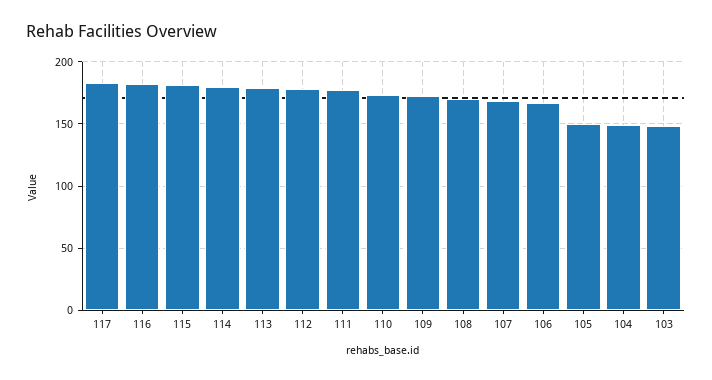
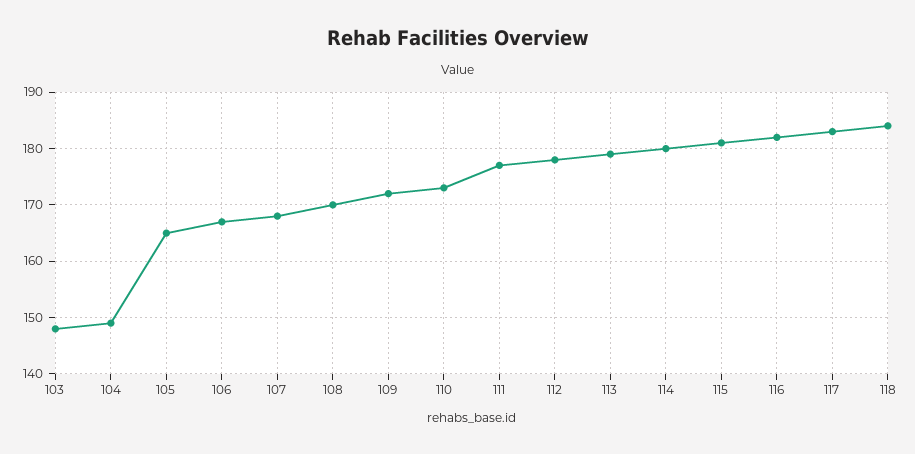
105: 150 -> 165
118: none -> 185

